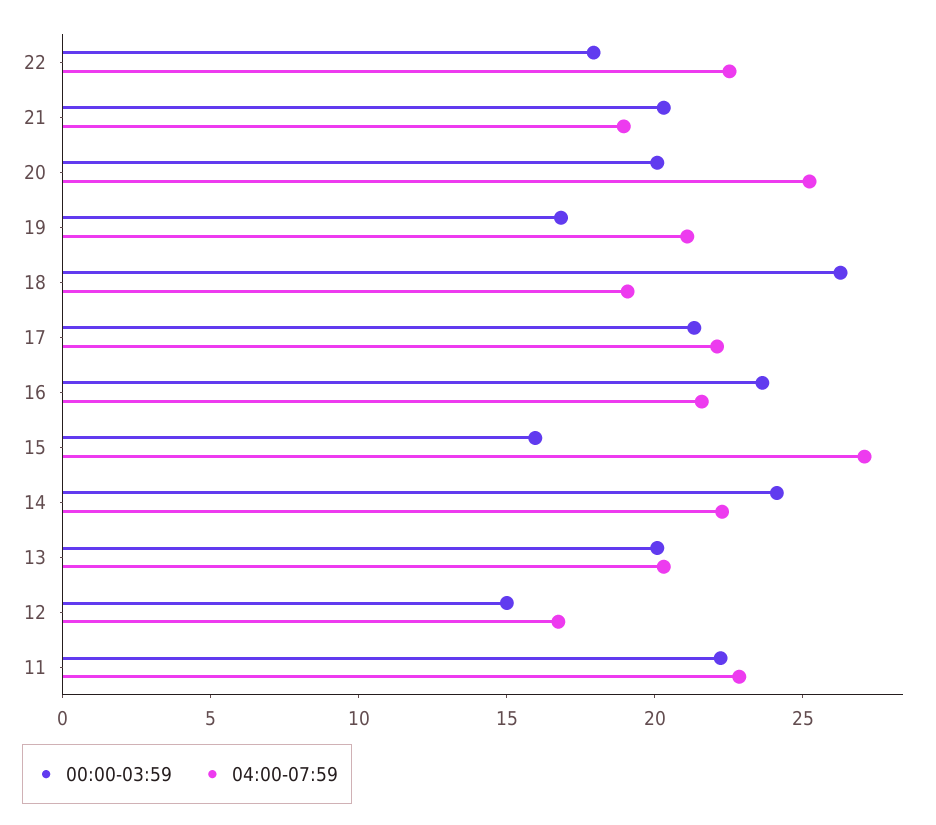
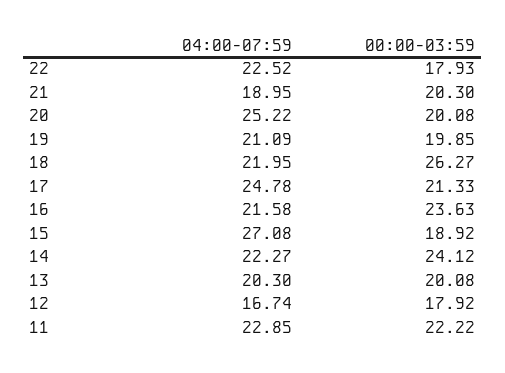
00:00-03:59, 19: 17 -> 19.85
04:00-07:59, 18: 19 -> 21.95
04:00-07:59, 17: 22 -> 24.78
00:00-03:59, 15: 16 -> 18.92
00:00-03:59, 12: 15 -> 17.92

